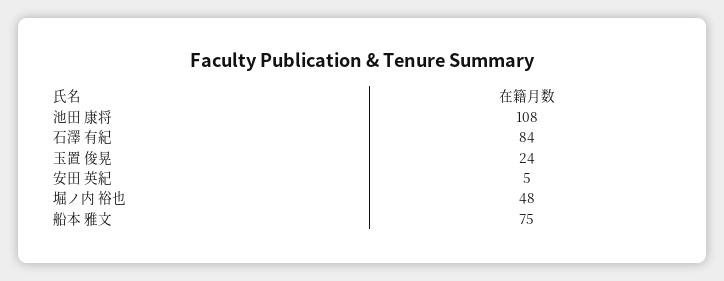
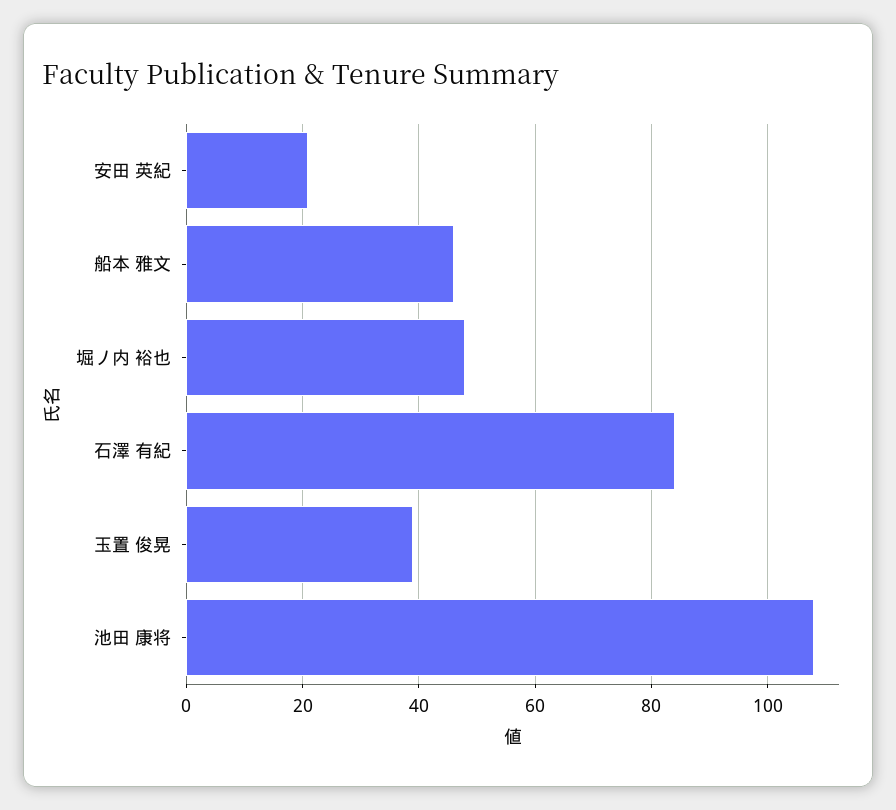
玉置 俊晃: 24 -> 40
安田 英紀: 5 -> 20
船本 雅文: 75 -> 45

